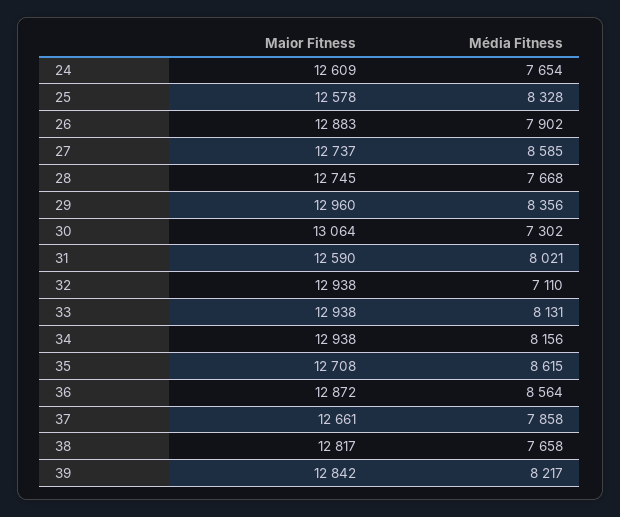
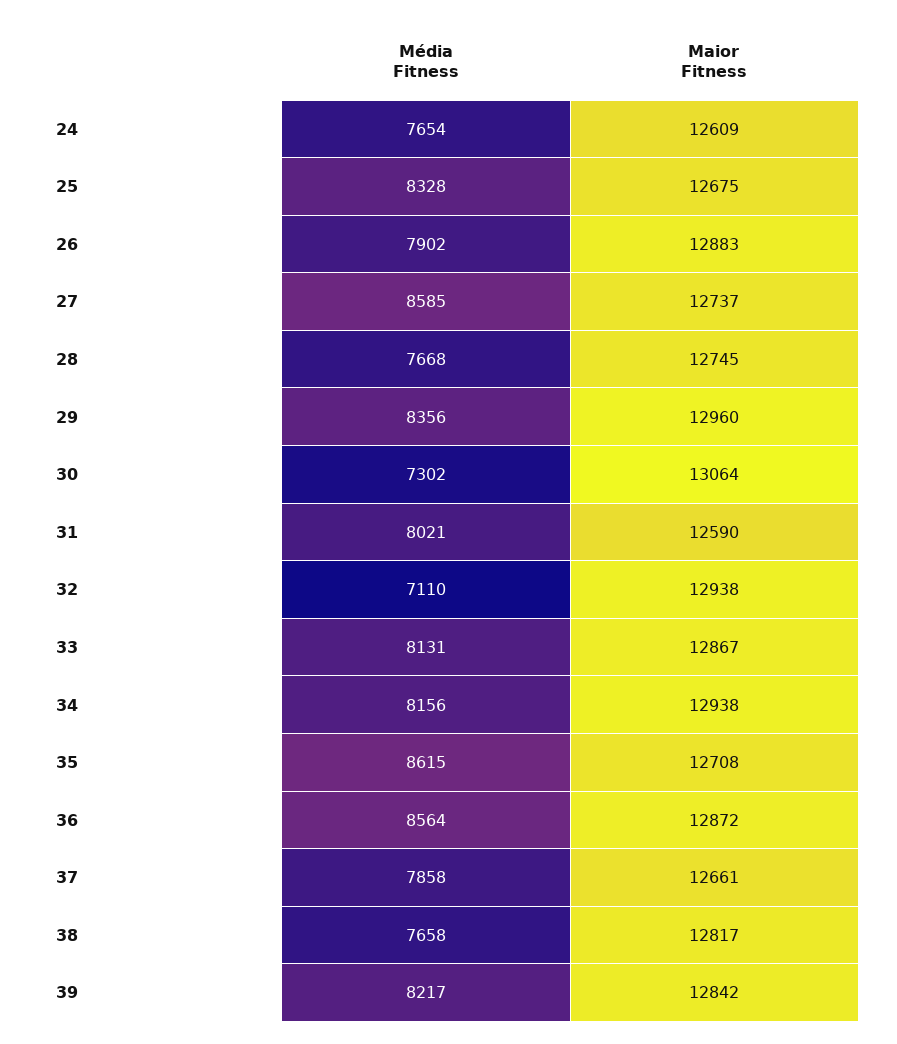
Maior Fitness, 25: 12578 -> 12675
Maior Fitness, 33: 12938 -> 12867

